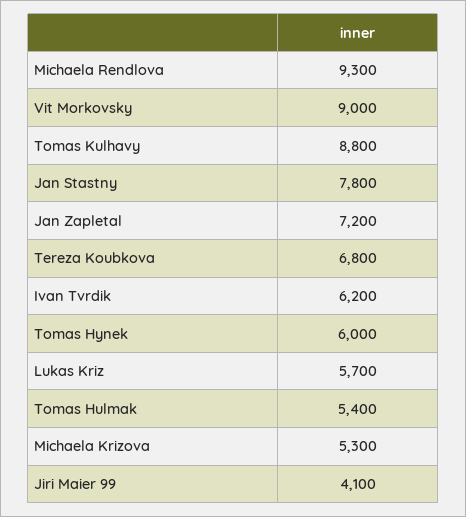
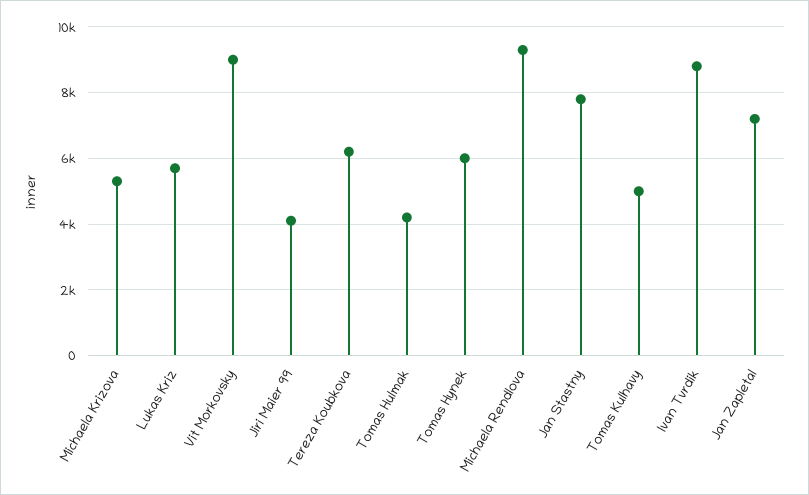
Tomas Kulhavy: 8800 -> 5000
Tereza Koubkova: 6800 -> 6200
Ivan Tvrdik: 6200 -> 8800
Tomas Hulmak: 5400 -> 4200

